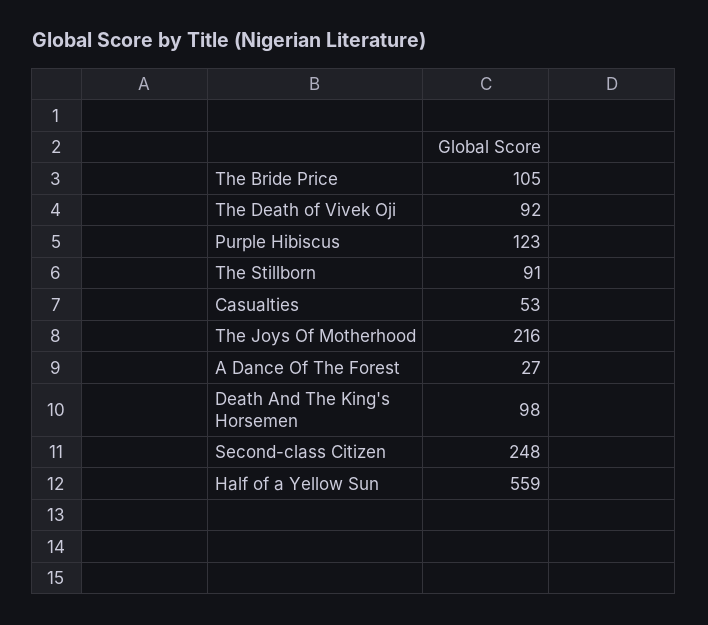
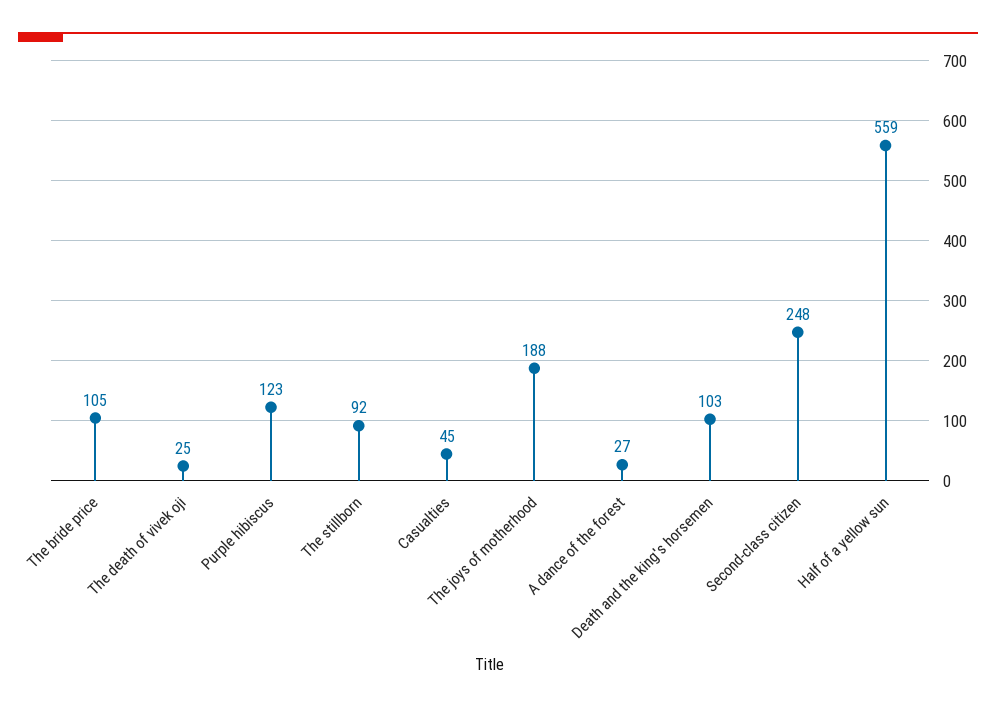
The Death of Vivek Oji: 92 -> 25
The Stillborn: 91 -> 92
Casualties: 53 -> 45
The Joys Of Motherhood: 216 -> 188
Death And The King's Horsemen: 98 -> 103

